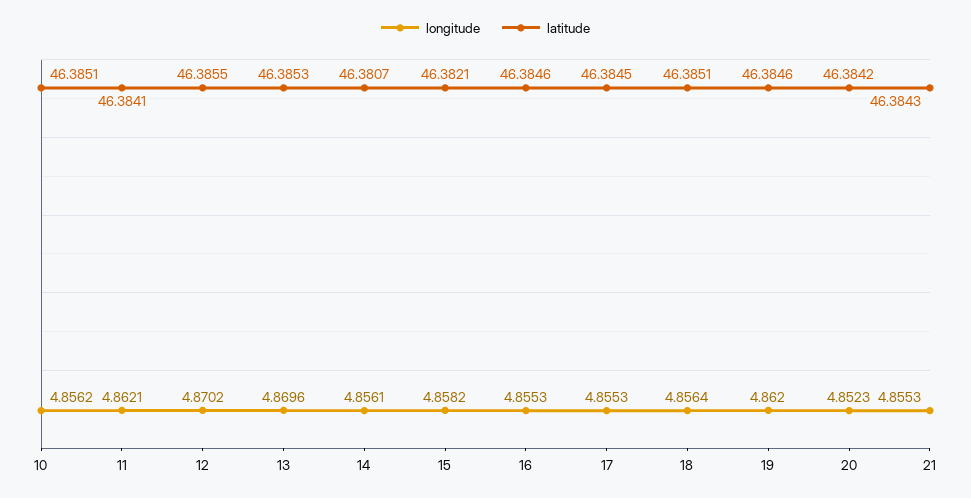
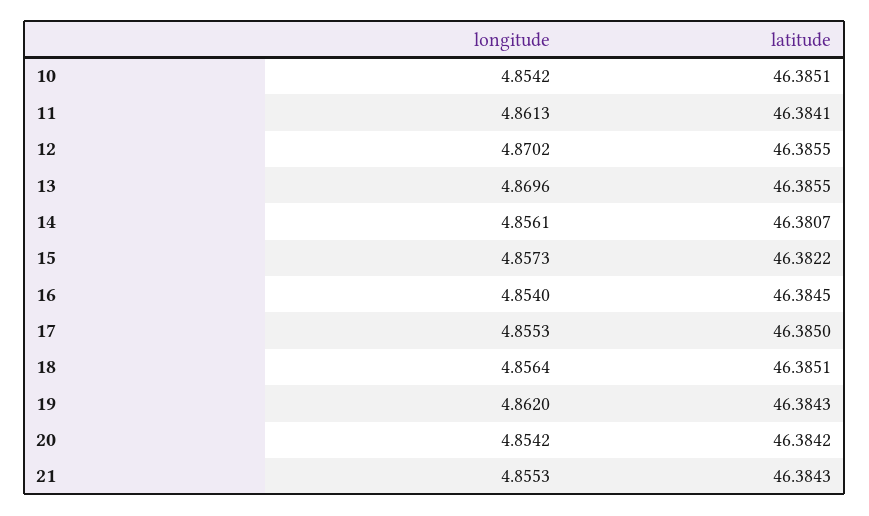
longitude, 10: 4.8562 -> 4.8542
longitude, 11: 4.8621 -> 4.8613
latitude, 13: 46.3853 -> 46.3855
longitude, 15: 4.8582 -> 4.8573
latitude, 15: 46.3821 -> 46.3822
longitude, 16: 4.8553 -> 4.854
latitude, 16: 46.3846 -> 46.3845
latitude, 17: 46.3845 -> 46.385
latitude, 19: 46.3846 -> 46.3843
longitude, 20: 4.8523 -> 4.8542

